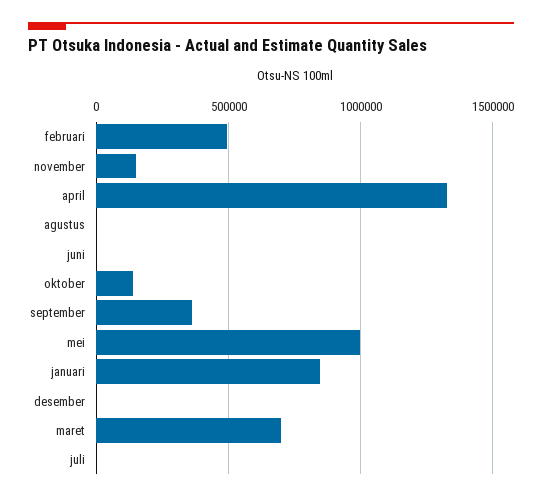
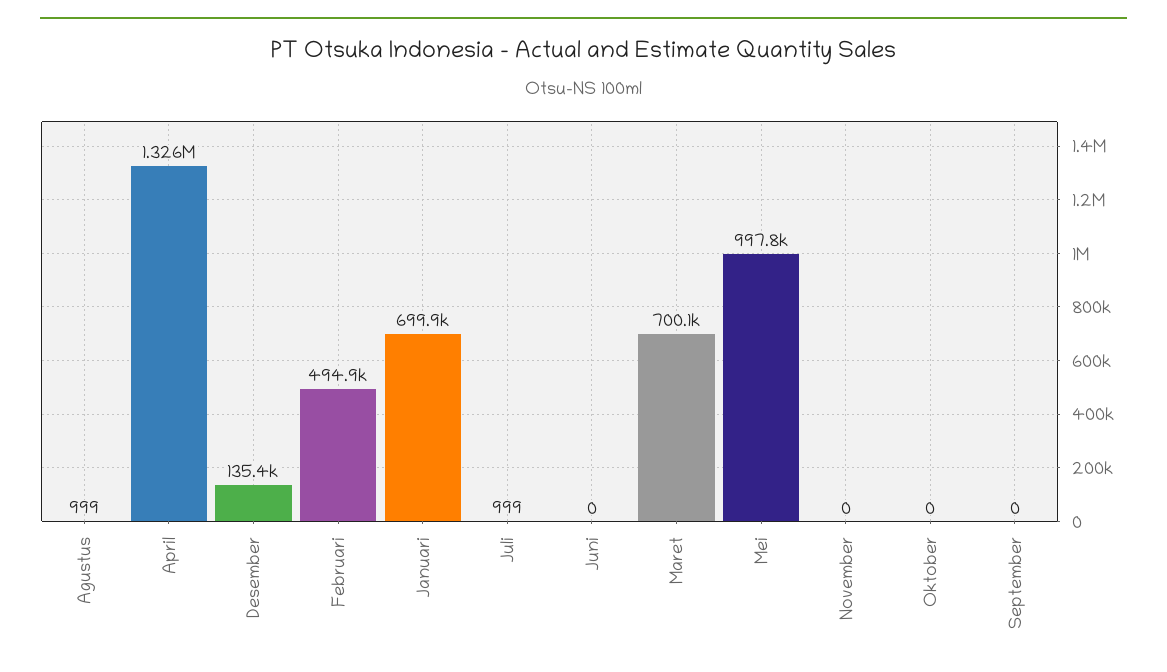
november: 150000 -> 0
oktober: 150000 -> 0
september: 350000 -> 0
januari: 850000 -> 699900
desember: 0 -> 135400

